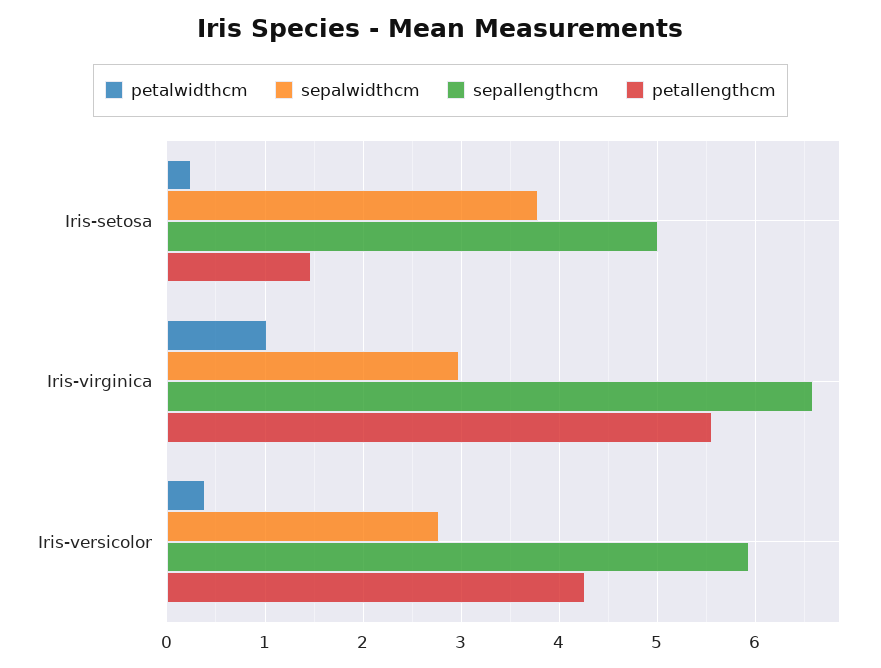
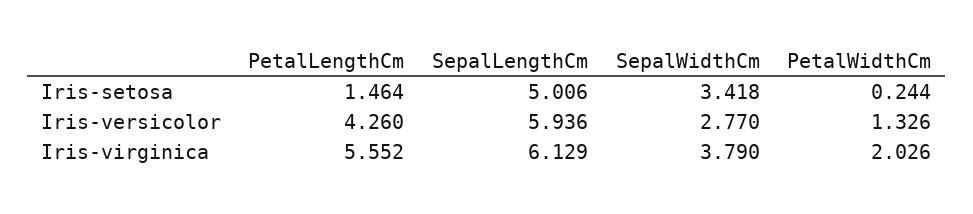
sepalwidthcm, Iris-setosa: 3.8 -> 3.418
petalwidthcm, Iris-virginica: 1 -> 2.026
sepalwidthcm, Iris-virginica: 3 -> 3.79
sepallengthcm, Iris-virginica: 6.6 -> 6.129
petalwidthcm, Iris-versicolor: 0.4 -> 1.326

